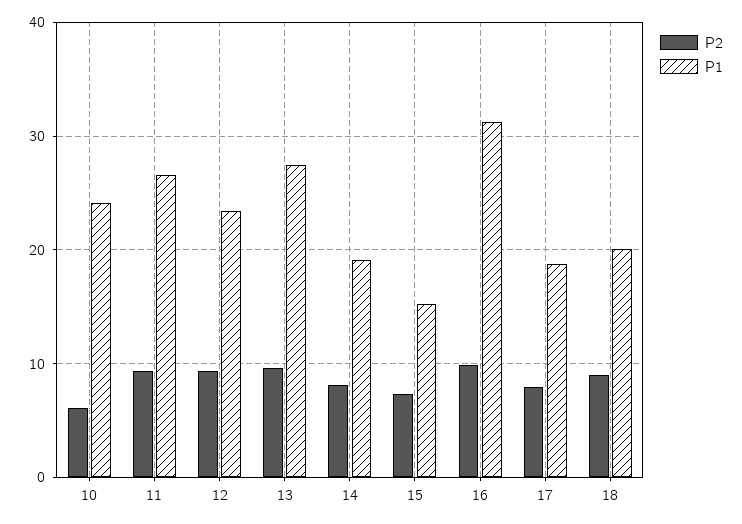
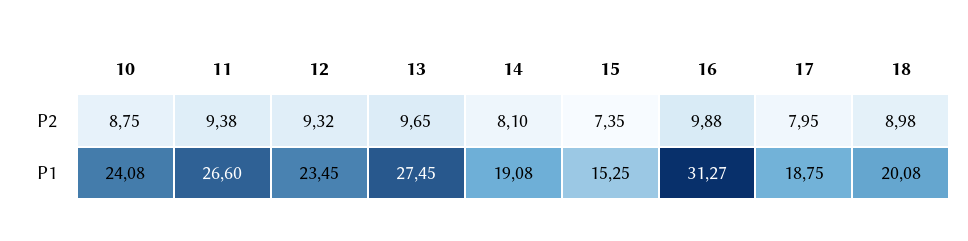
P2, 10: 6 -> 8.75

